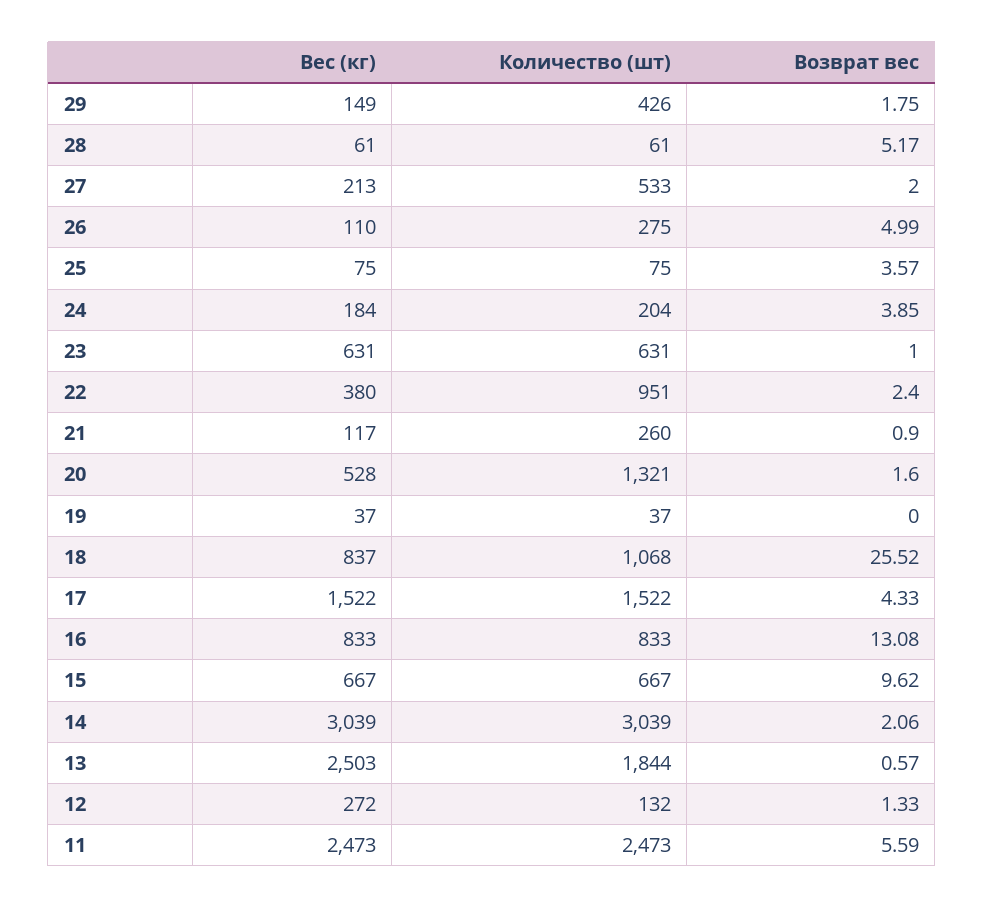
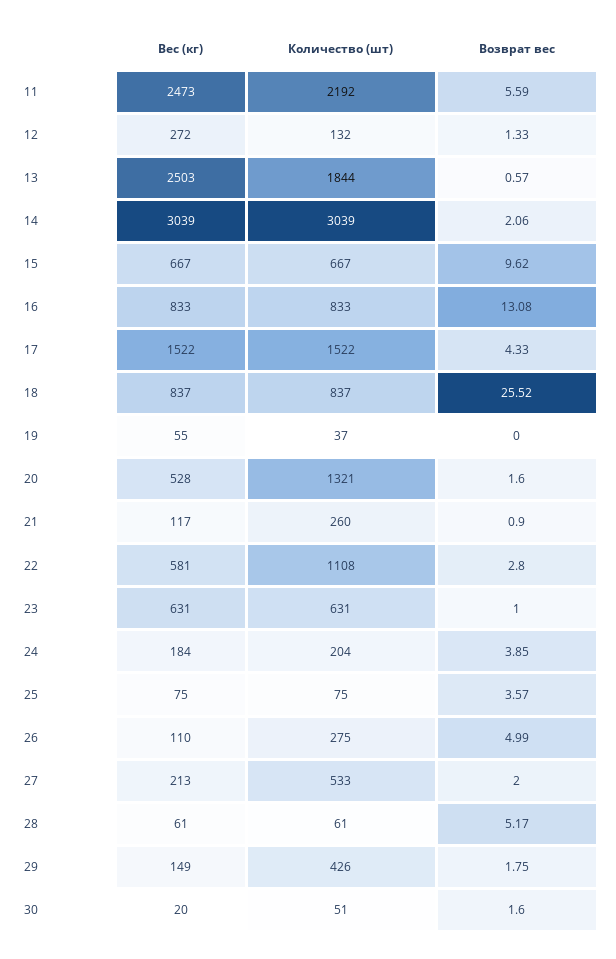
Вес (кг), 22: 380 -> 581
Количество (шт), 22: 951 -> 1108
Возврат вес, 22: 2.4 -> 2.8
Вес (кг), 19: 37 -> 55
Количество (шт), 18: 1068 -> 837
Количество (шт), 11: 2473 -> 2192
Вес (кг), 30: none -> 20
Количество (шт), 30: none -> 51
Возврат вес, 30: none -> 1.6

